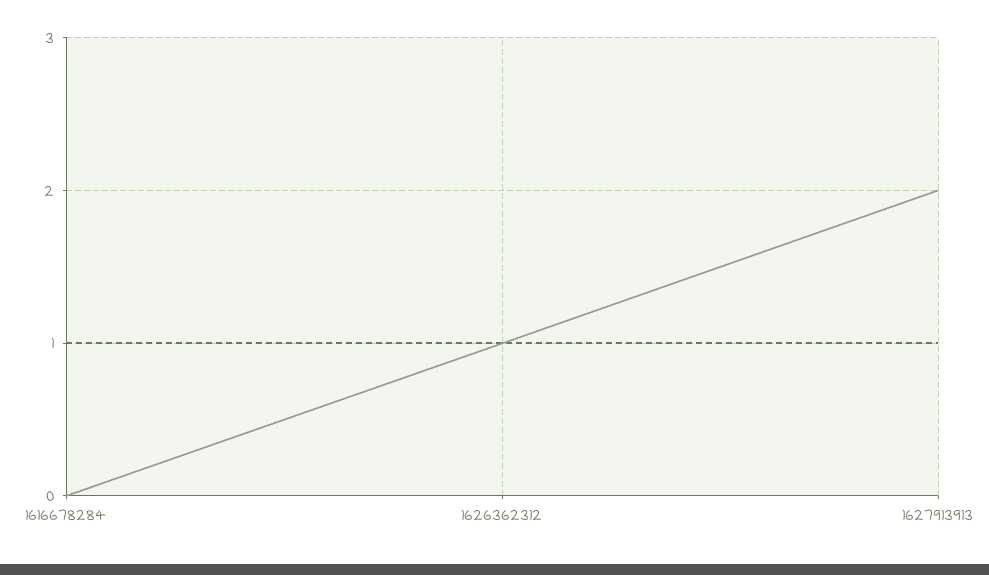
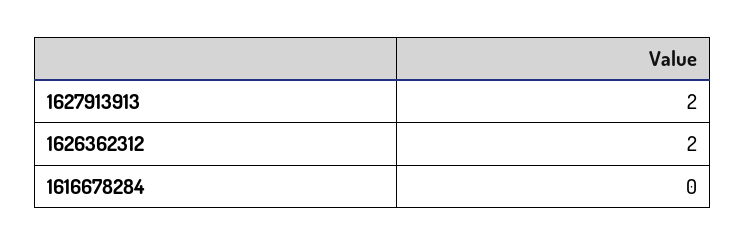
1626362312: 1 -> 2

